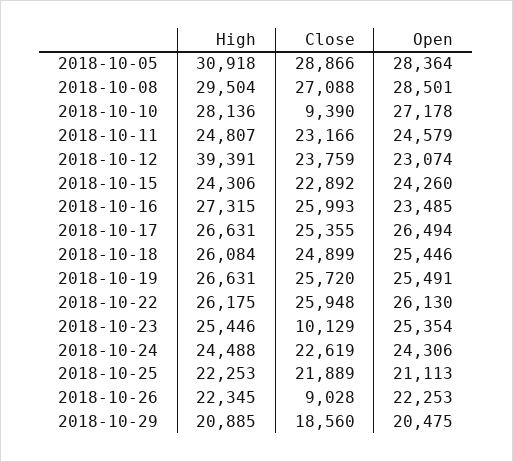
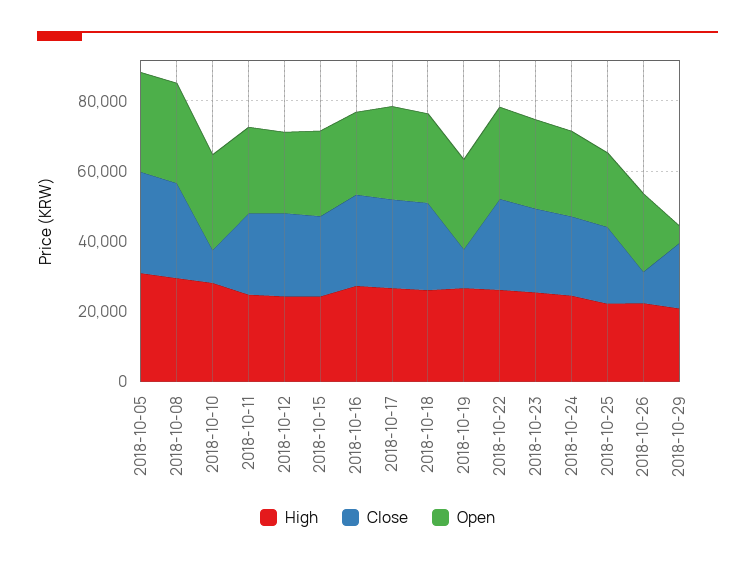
High, 2018-10-12: 39391 -> 25000
Close, 2018-10-19: 25720 -> 10000
Close, 2018-10-23: 10129 -> 25000
Open, 2018-10-29: 20475 -> 5000

